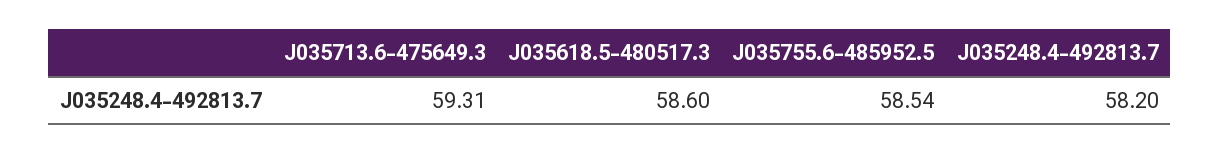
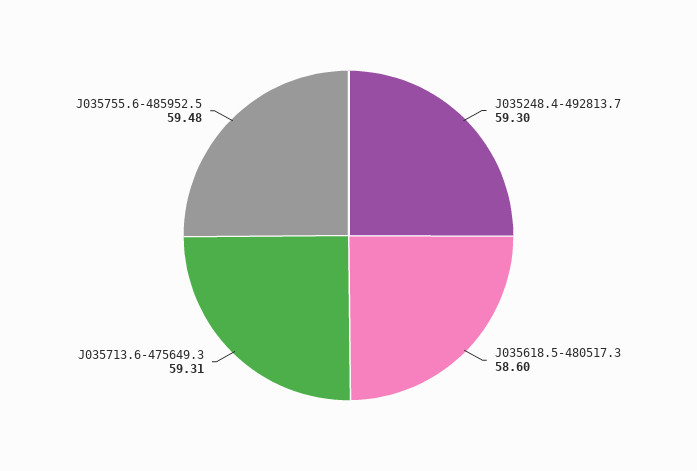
J035755.6-485952.5: 58.54 -> 59.48
J035248.4-492813.7: 58.2 -> 59.3

